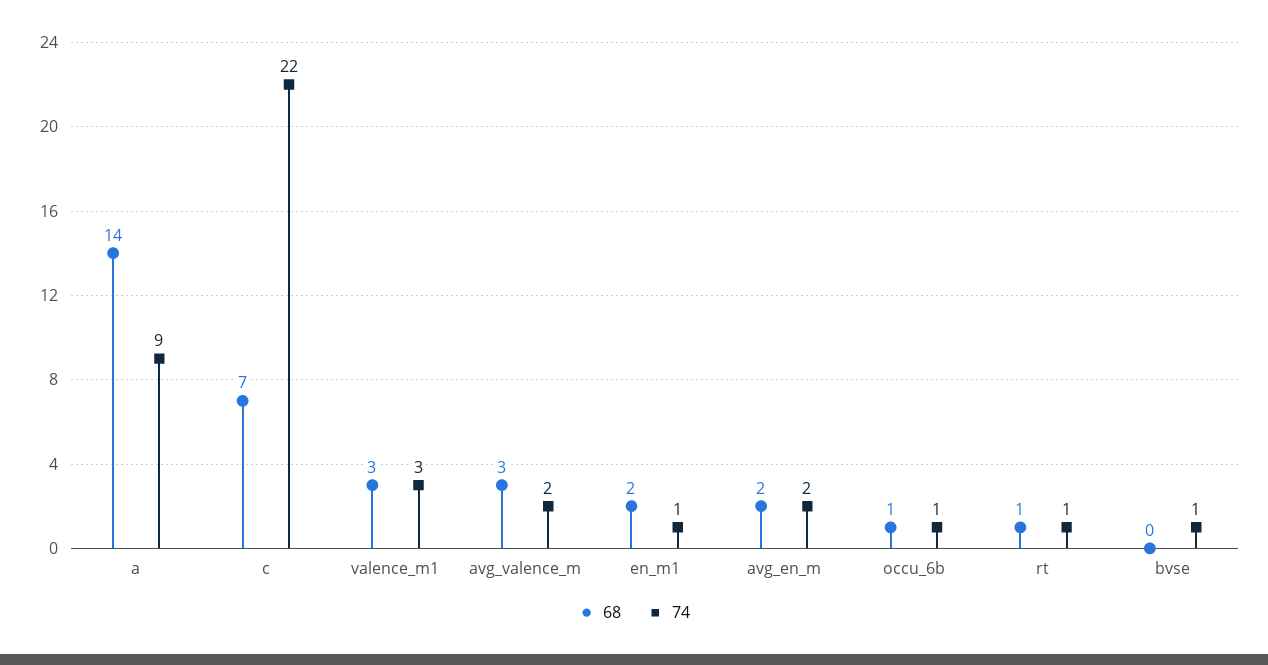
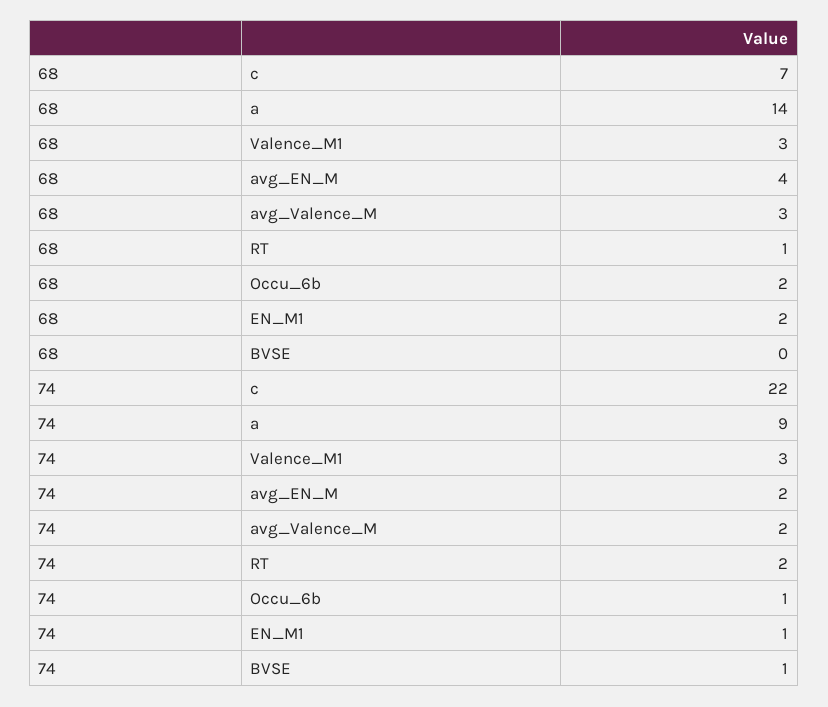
68, avg_en_m: 2 -> 4
68, occu_6b: 1 -> 2
74, rt: 1 -> 2

